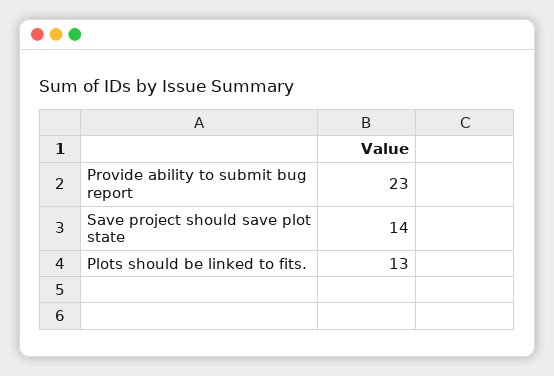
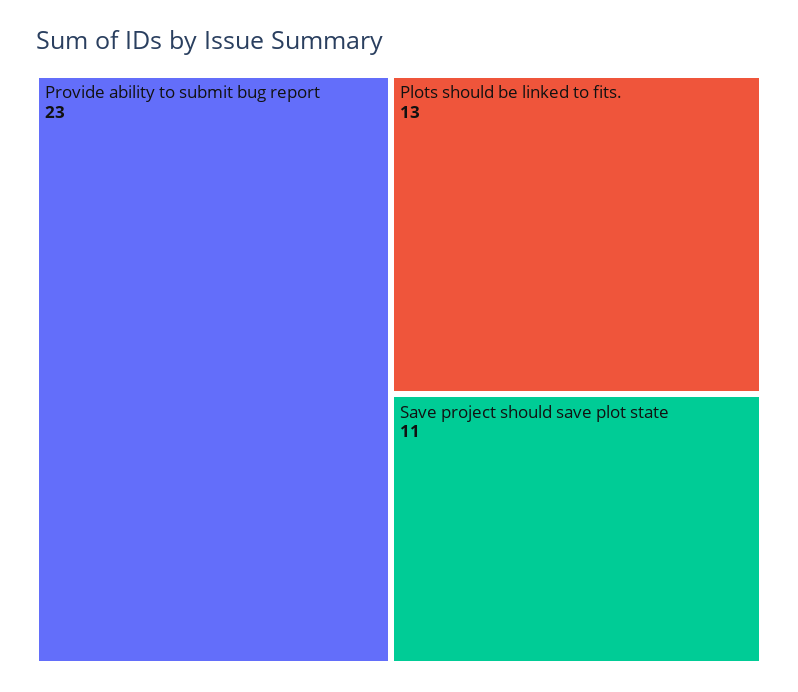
Save project should save plot state: 14 -> 11

